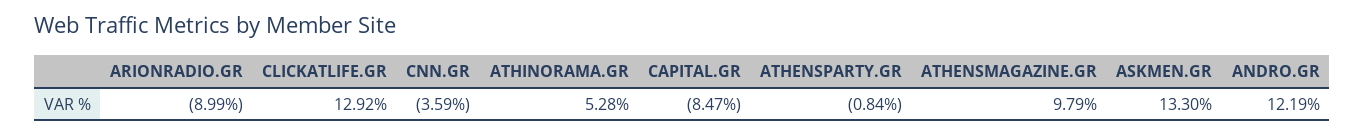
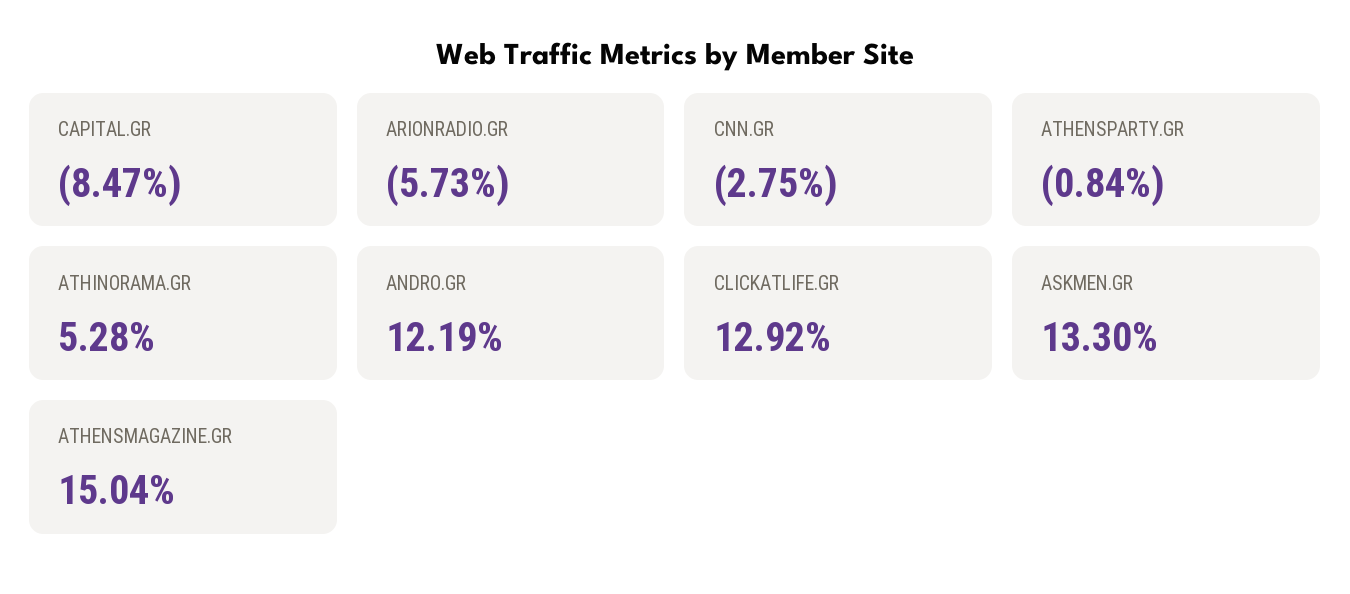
ARIONRADIO.GR: -8.99 -> -5.73
CNN.GR: -3.59 -> -2.75
ATHENSMAGAZINE.GR: 9.79 -> 15.04

